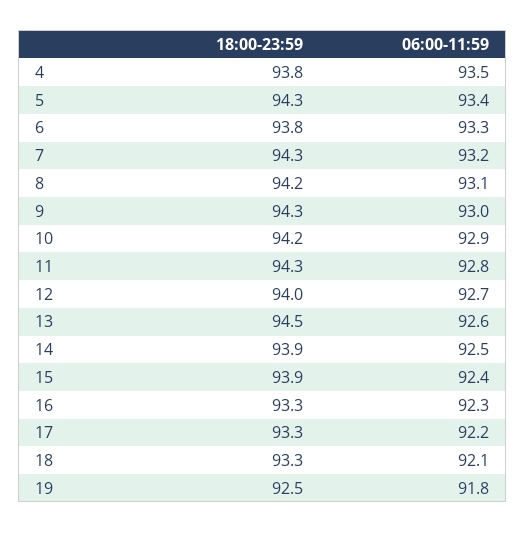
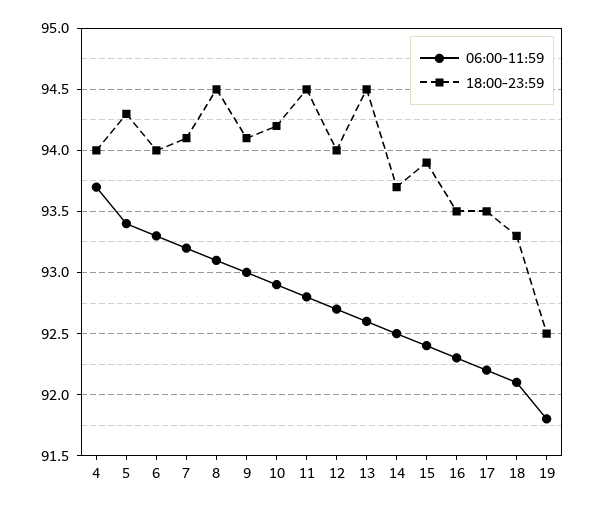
18:00-23:59, 4: 93.8 -> 94
06:00-11:59, 4: 93.5 -> 93.7
18:00-23:59, 6: 93.8 -> 94
18:00-23:59, 7: 94.3 -> 94.1
18:00-23:59, 8: 94.2 -> 94.5
18:00-23:59, 9: 94.3 -> 94.1
18:00-23:59, 11: 94.3 -> 94.5
18:00-23:59, 14: 93.9 -> 93.7
18:00-23:59, 16: 93.3 -> 93.5
18:00-23:59, 17: 93.3 -> 93.5

